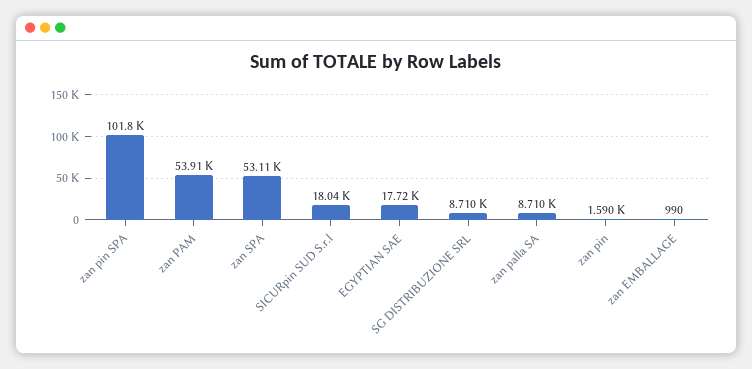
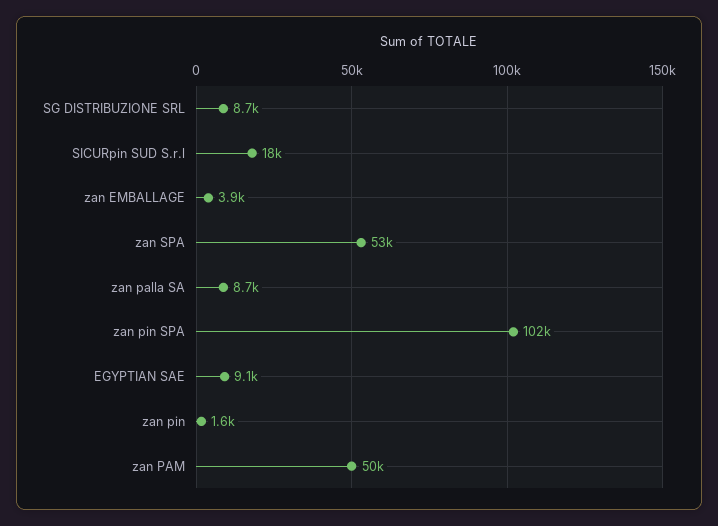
zan PAM: 53910 -> 50000
EGYPTIAN SAE: 17720 -> 9100
zan EMBALLAGE: 990 -> 3900

